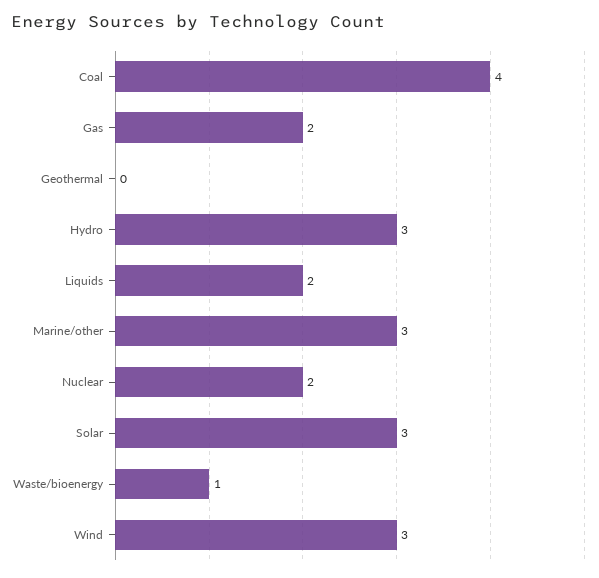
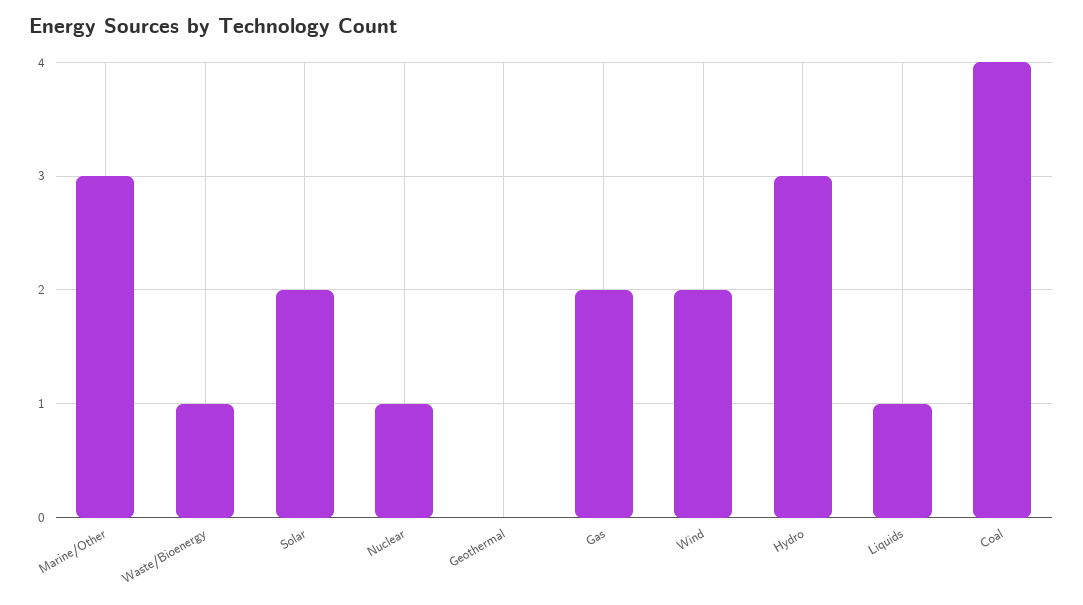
Liquids: 2 -> 1
Nuclear: 2 -> 1
Solar: 3 -> 2
Wind: 3 -> 2

